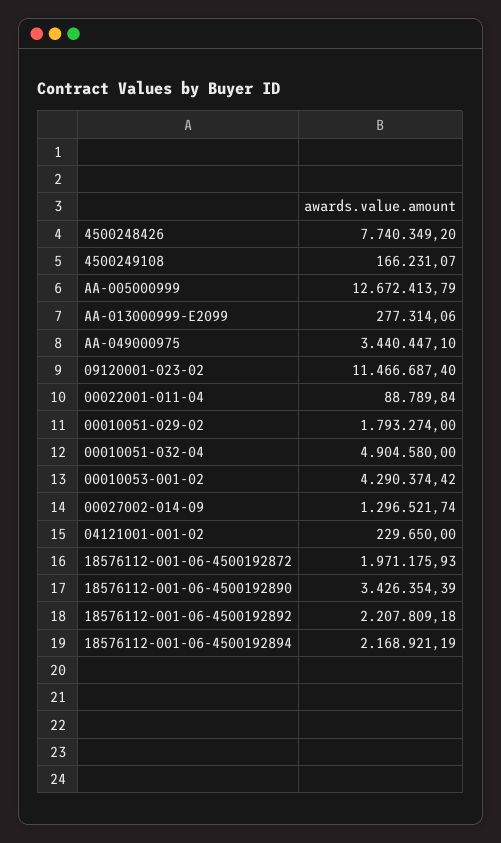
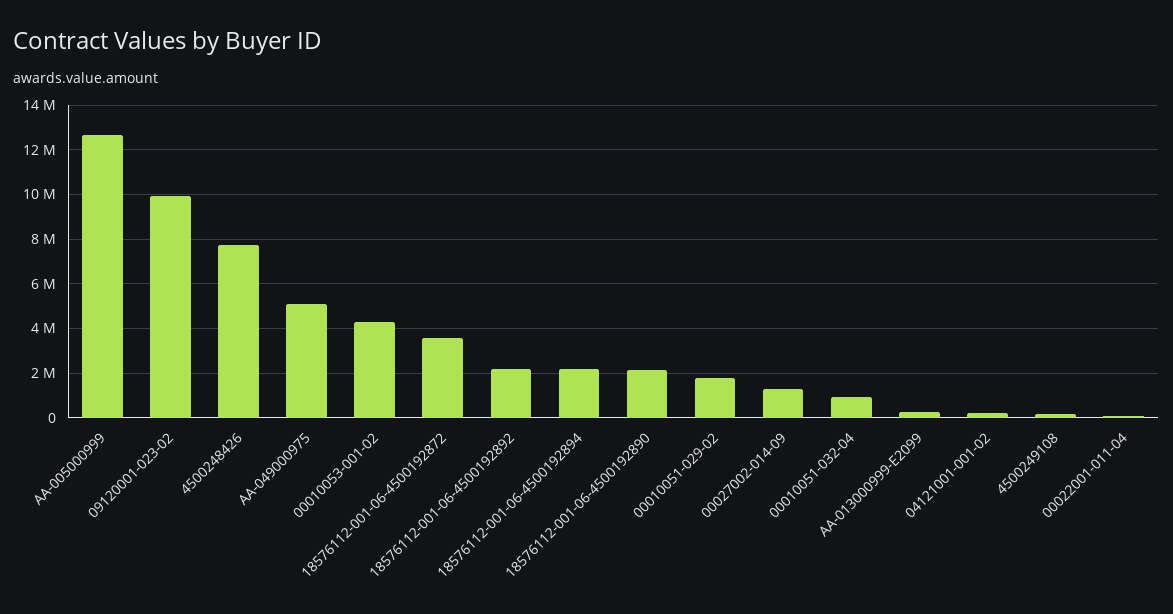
AA-049000975: 3440447.1 -> 5000000
09120001-023-02: 11466687.4 -> 10000000
00010051-032-04: 4904580 -> 1000000
18576112-001-06-4500192872: 1971175.93 -> 3500000
18576112-001-06-4500192890: 3426354.39 -> 2000000

